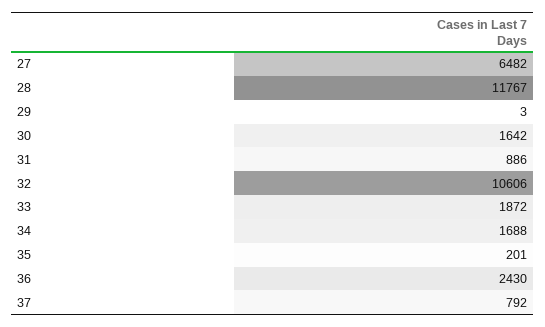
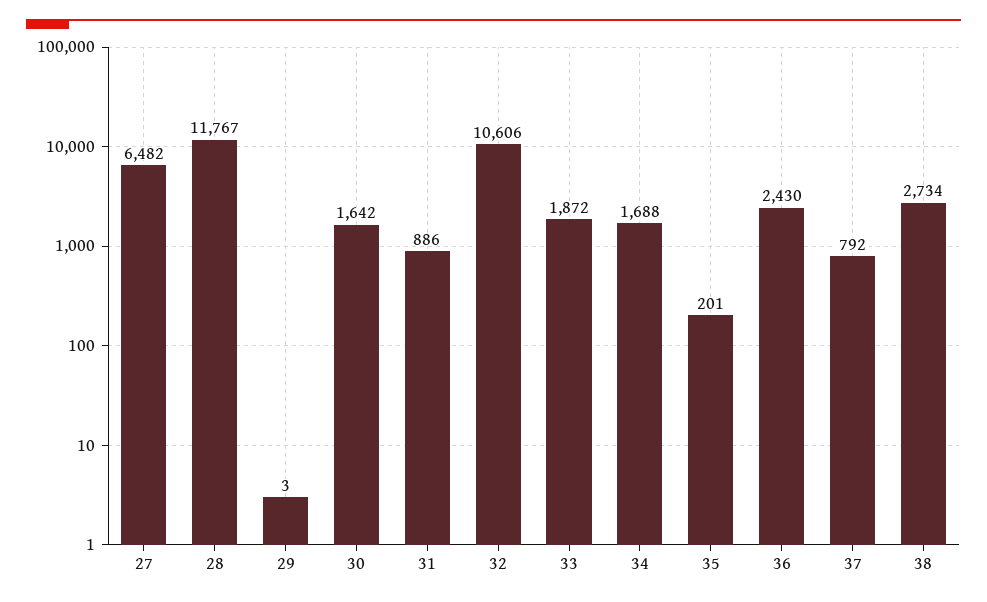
38: none -> 2734

